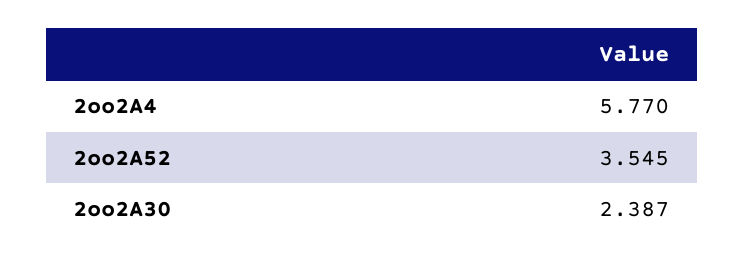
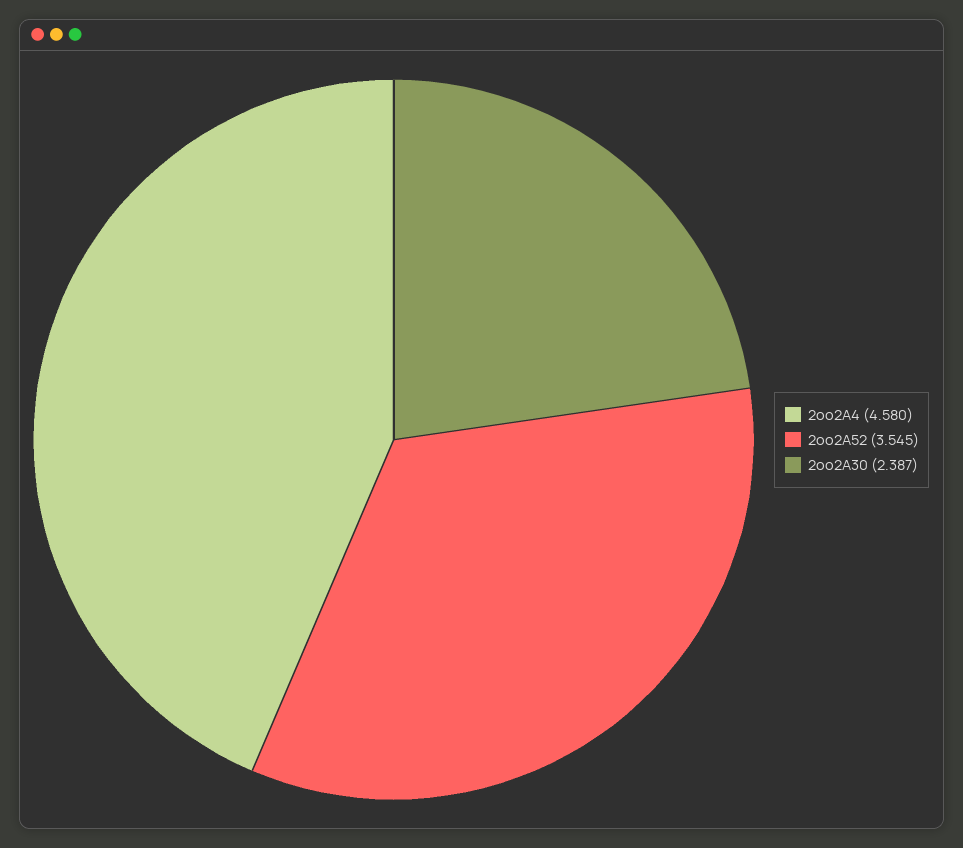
2oo2A4: 5.77 -> 4.58

